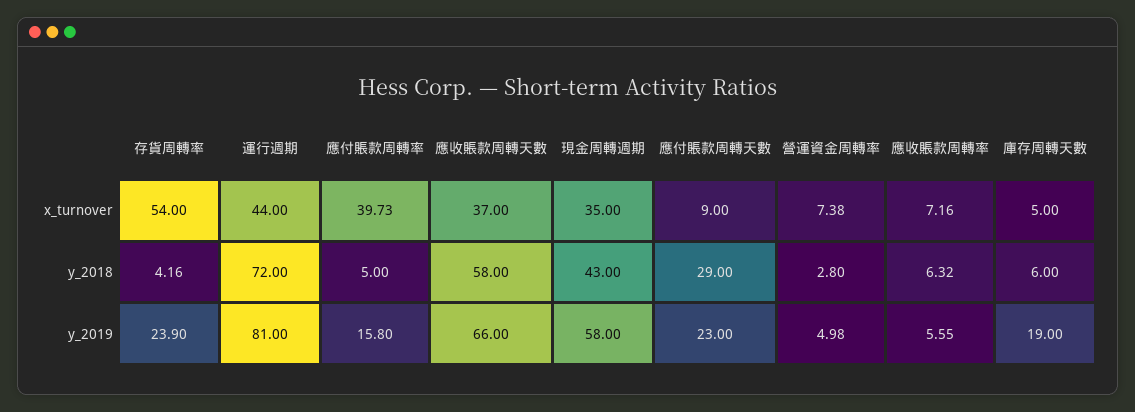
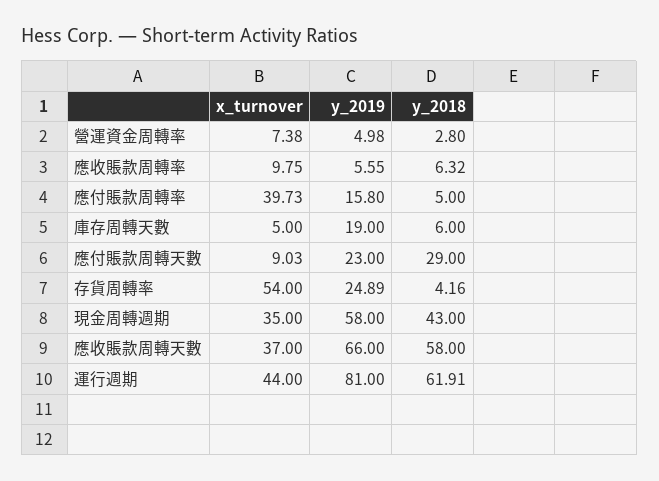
應付賬款周轉天數, x_turnover: 9 -> 9.03
應收賬款周轉率, x_turnover: 7.16 -> 9.75
運行週期, y_2018: 72 -> 61.91
存貨周轉率, y_2019: 23.9 -> 24.89

